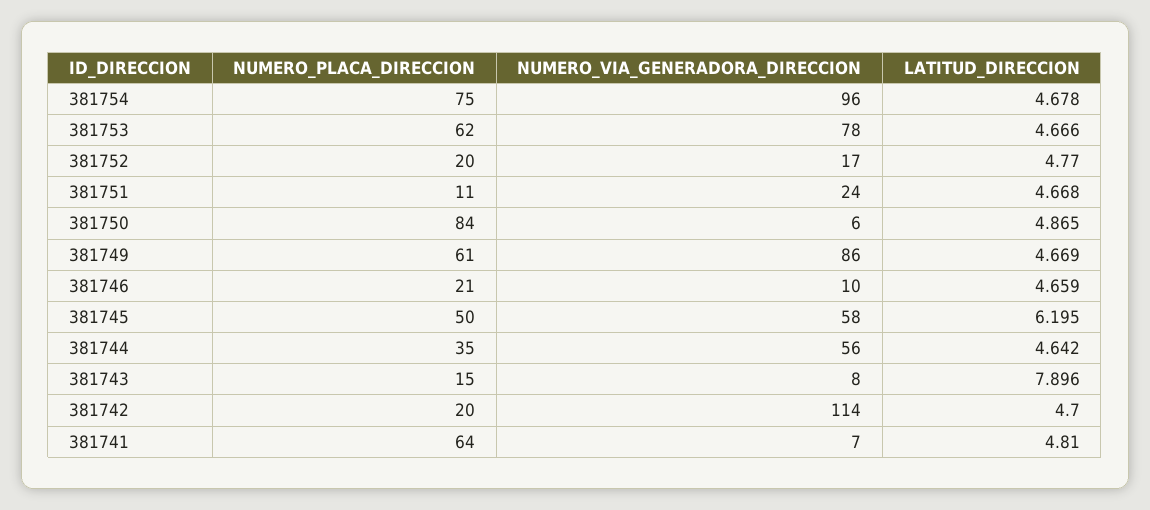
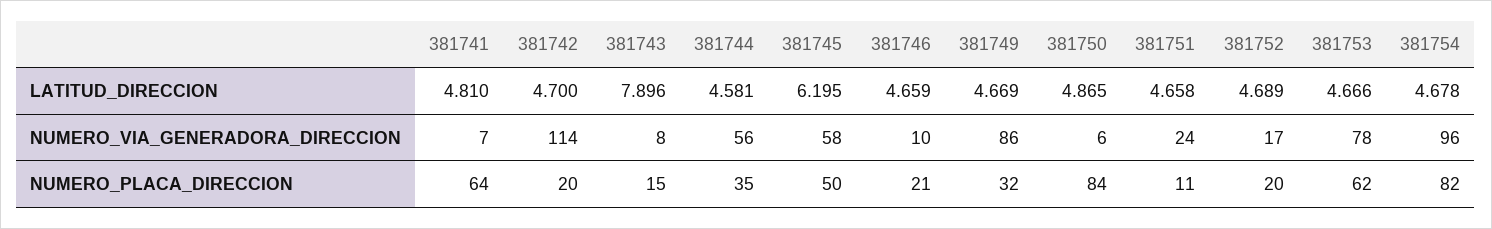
NUMERO_PLACA_DIRECCION, 381754: 75 -> 82
LATITUD_DIRECCION, 381752: 4.77 -> 4.689
LATITUD_DIRECCION, 381751: 4.668 -> 4.658
NUMERO_PLACA_DIRECCION, 381749: 61 -> 32
LATITUD_DIRECCION, 381744: 4.642 -> 4.581

